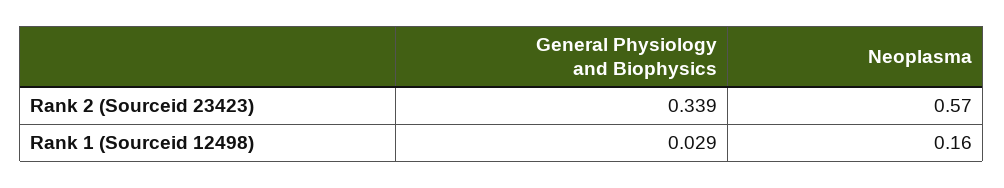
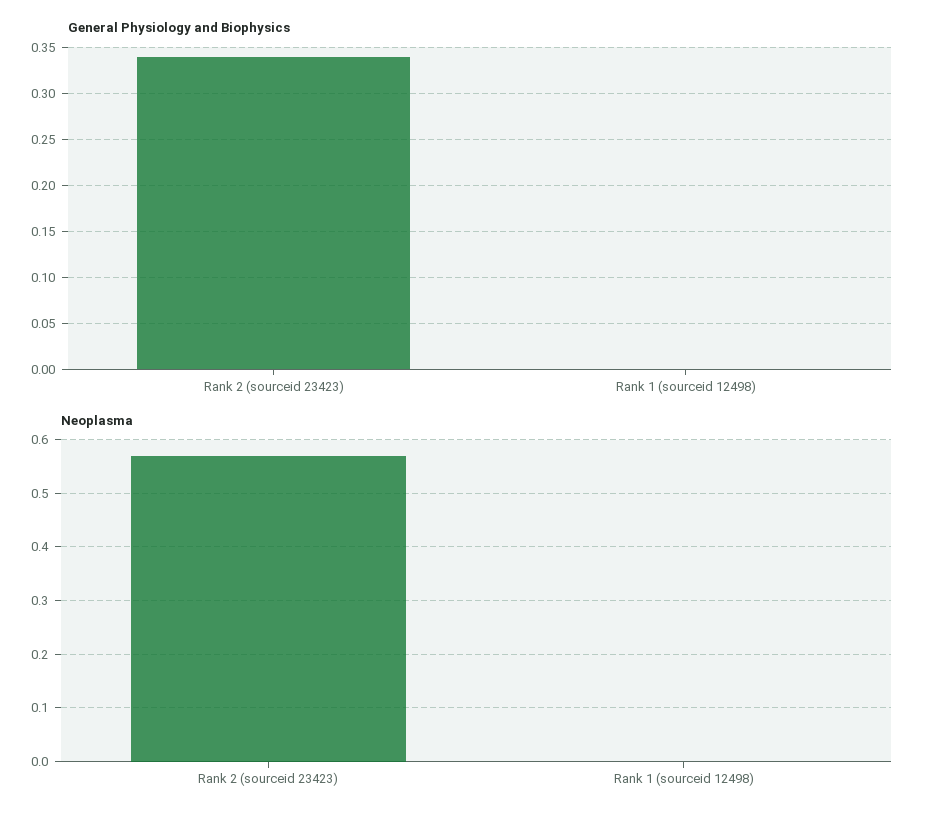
General Physiology and Biophysics, Rank 1 (Sourceid 12498): 0.029 -> 0
Neoplasma, Rank 1 (Sourceid 12498): 0.16 -> 0

